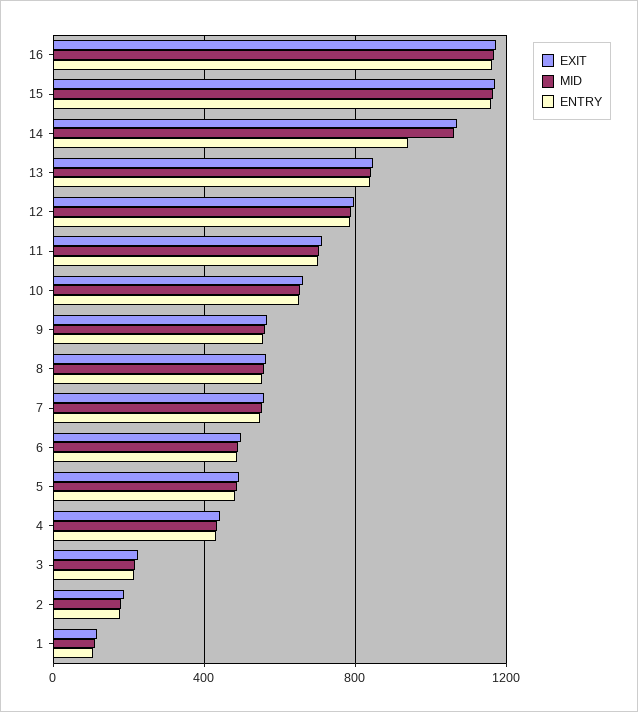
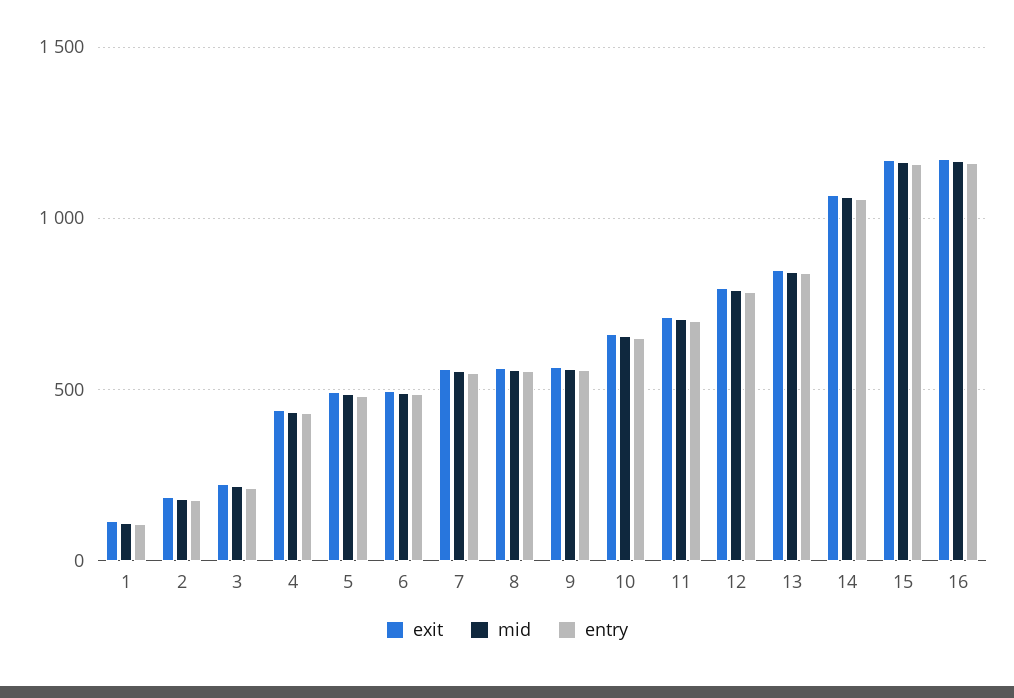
ENTRY, 14: 950 -> 1050

